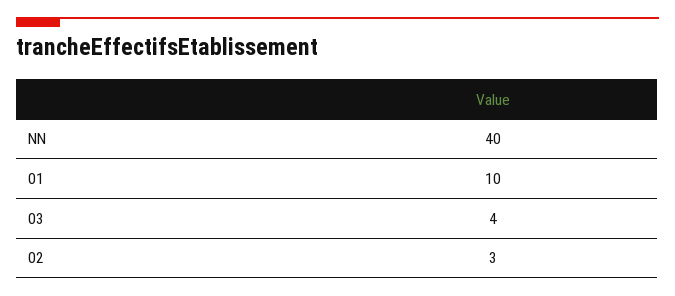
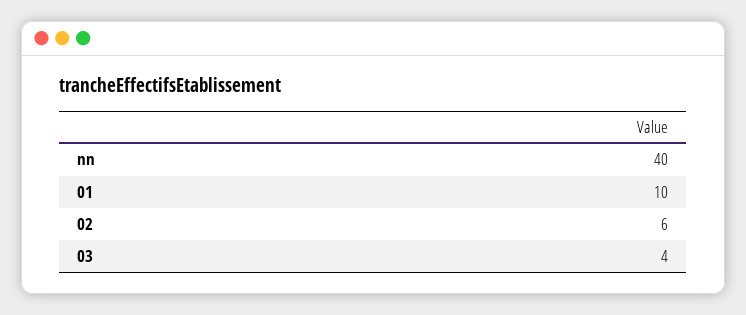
02: 3 -> 6

